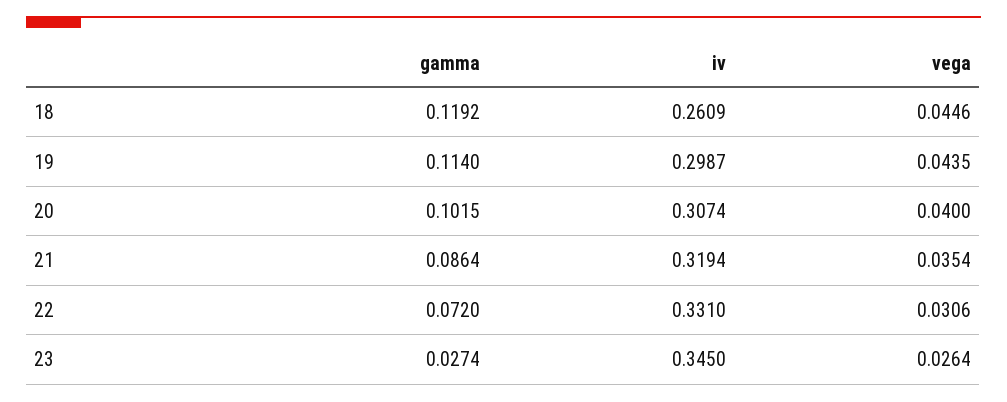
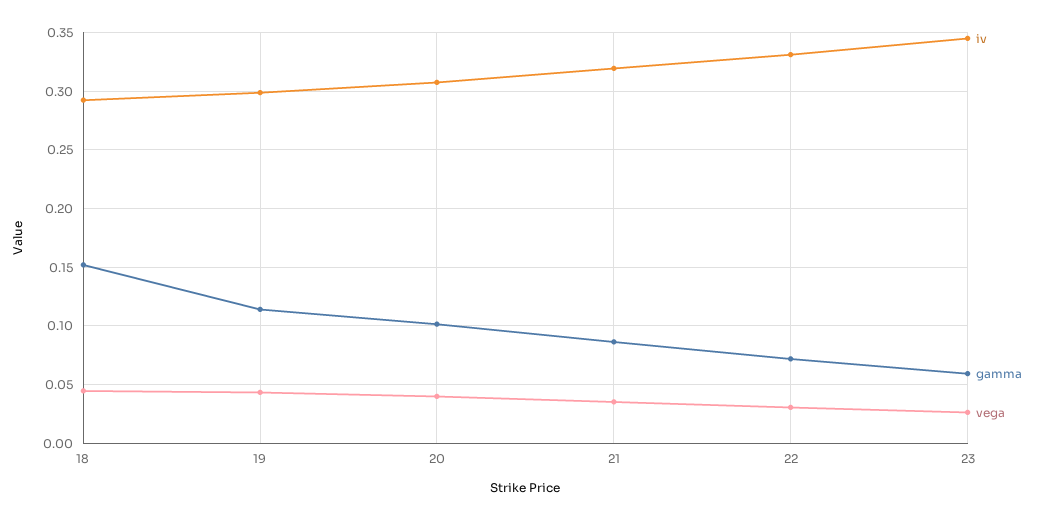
gamma, 18: 0.1192 -> 0.15
iv, 18: 0.2609 -> 0.29
gamma, 23: 0.0274 -> 0.06

